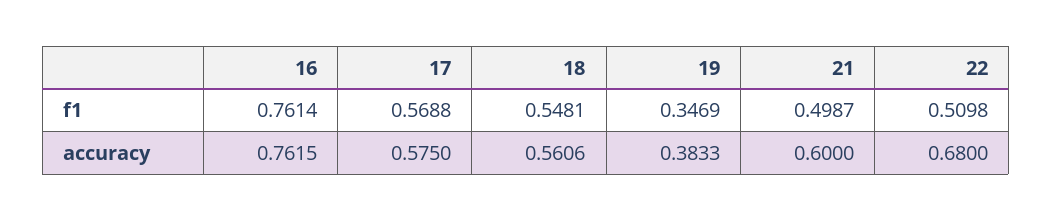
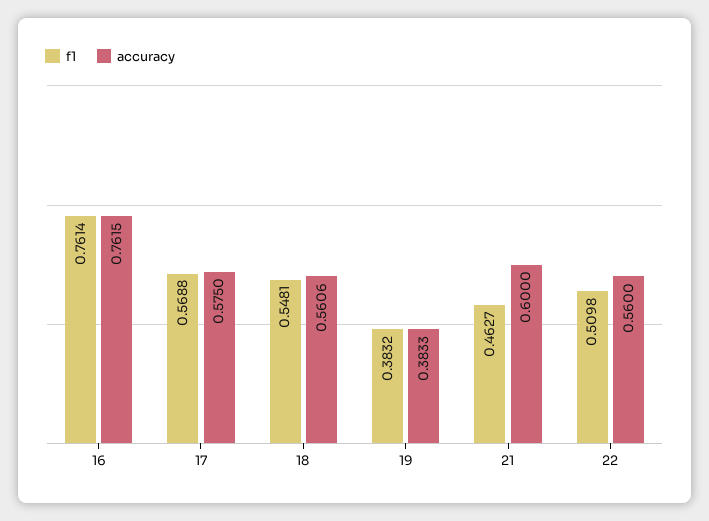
f1, 19: 0.3469 -> 0.3832
f1, 21: 0.4987 -> 0.4627
accuracy, 22: 0.68 -> 0.56

